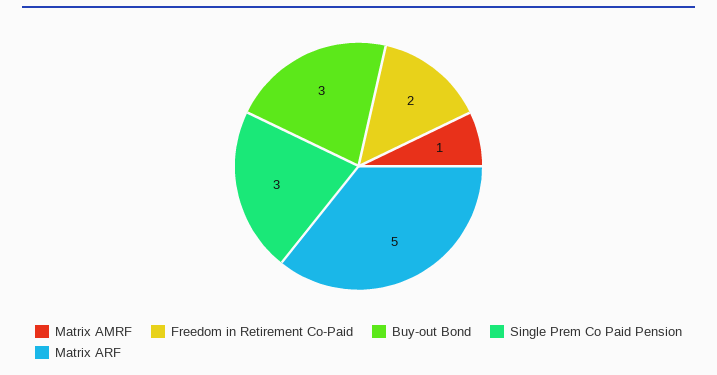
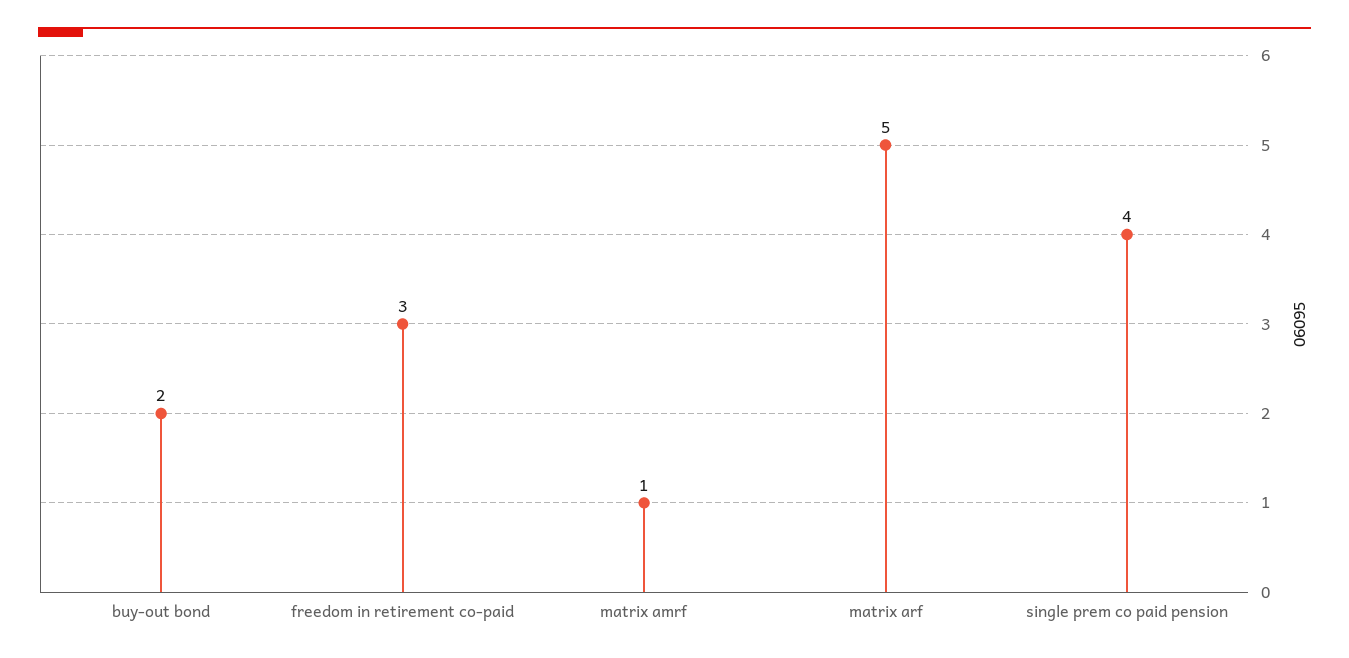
Freedom in Retirement Co-Paid: 2 -> 3
Buy-out Bond: 3 -> 2
Single Prem Co Paid Pension: 3 -> 4

